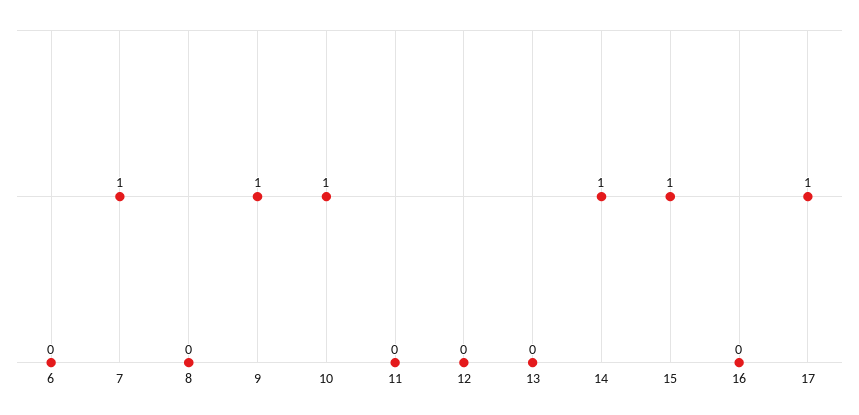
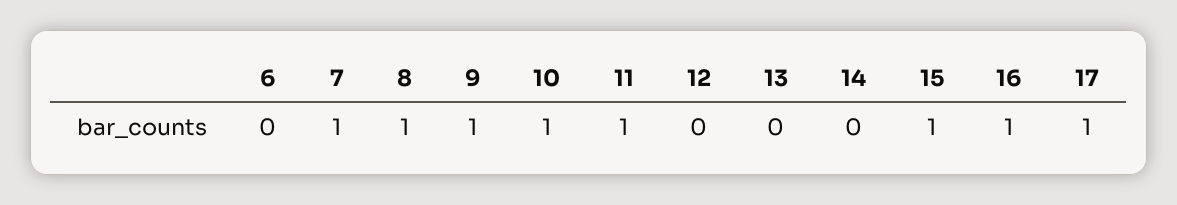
8: 0 -> 1
11: 0 -> 1
14: 1 -> 0
16: 0 -> 1

